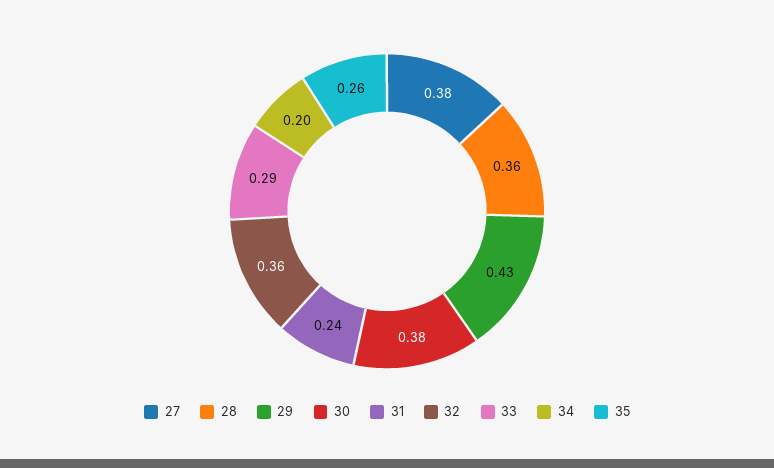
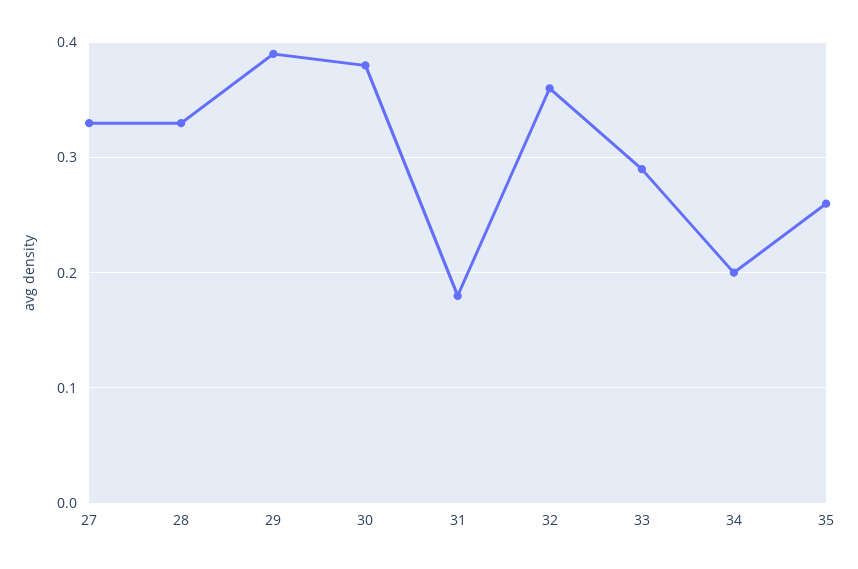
27: 0.38 -> 0.33
28: 0.36 -> 0.33
29: 0.43 -> 0.39
31: 0.24 -> 0.18

